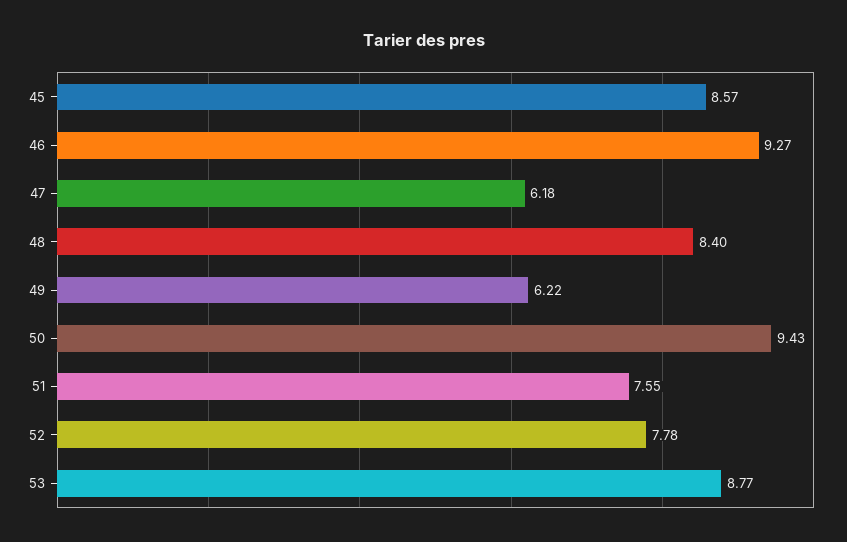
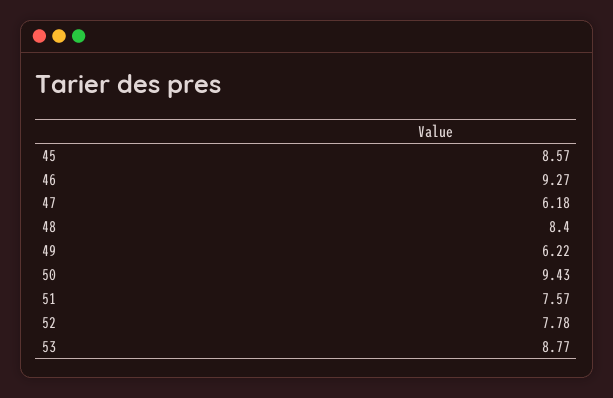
51: 7.55 -> 7.57

